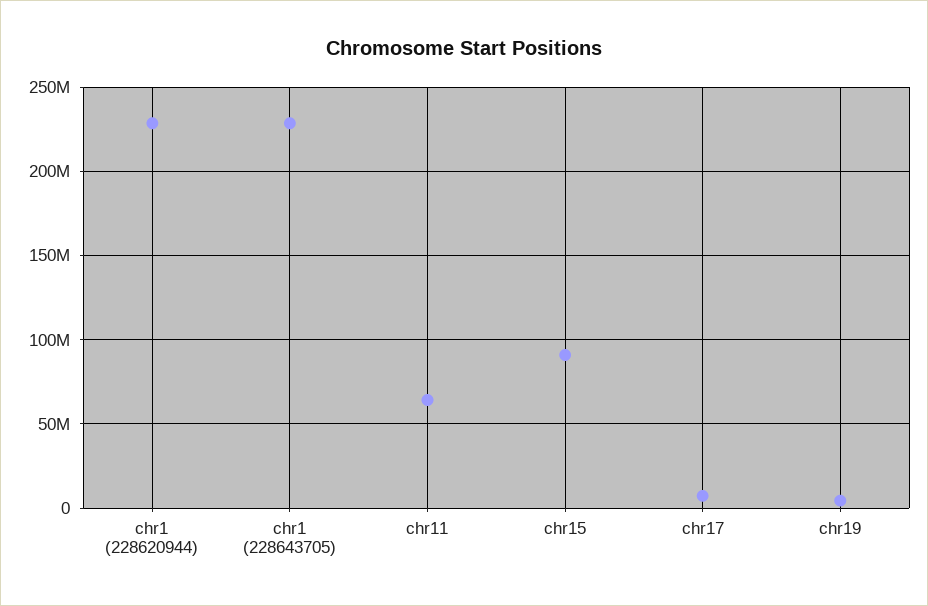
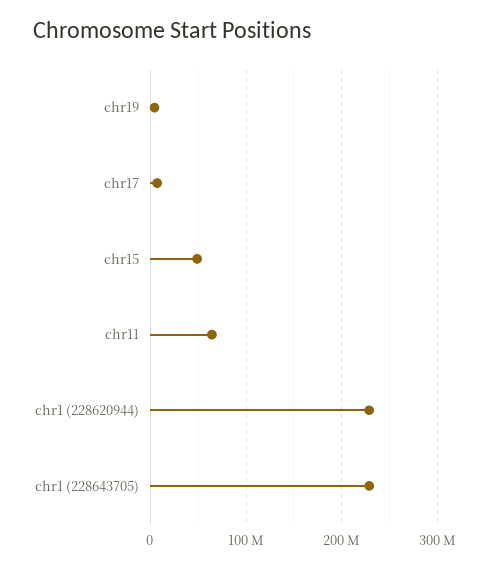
chr15: 90000000 -> 50000000

